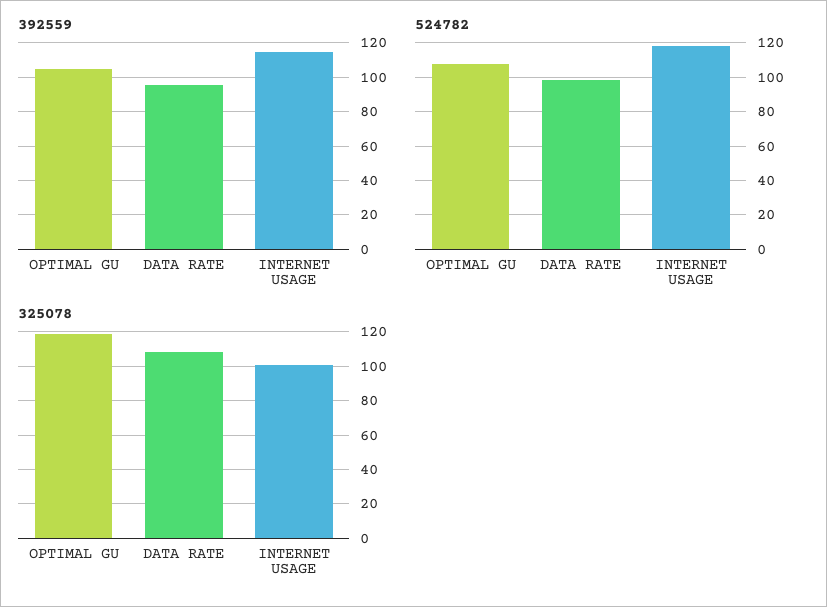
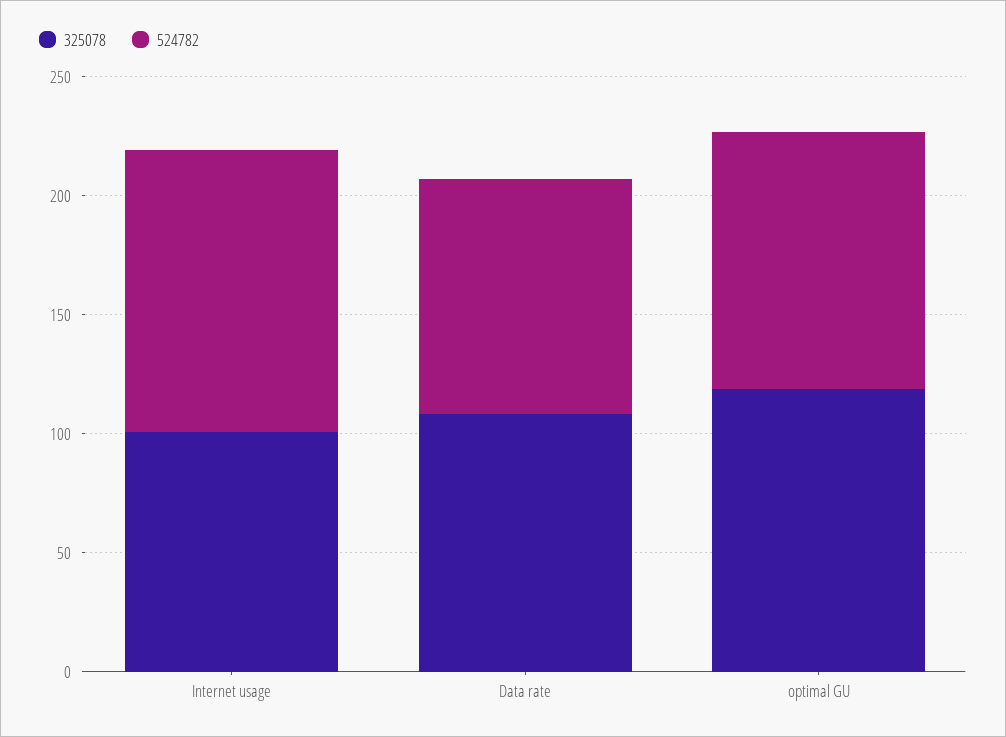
392559, OPTIMAL GU: 105 -> none
392559, DATA RATE: 95 -> none
392559, INTERNET USAGE: 115 -> none

